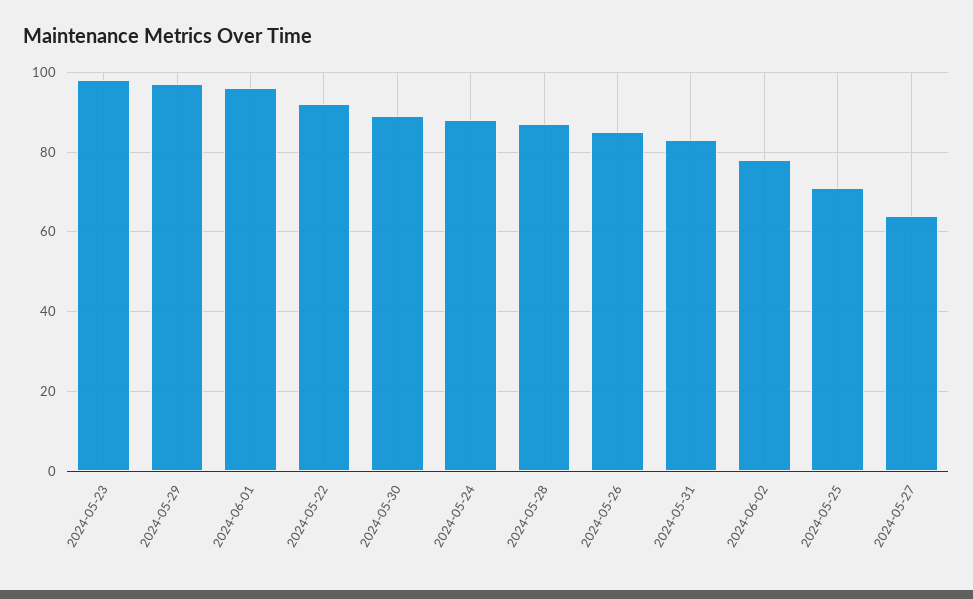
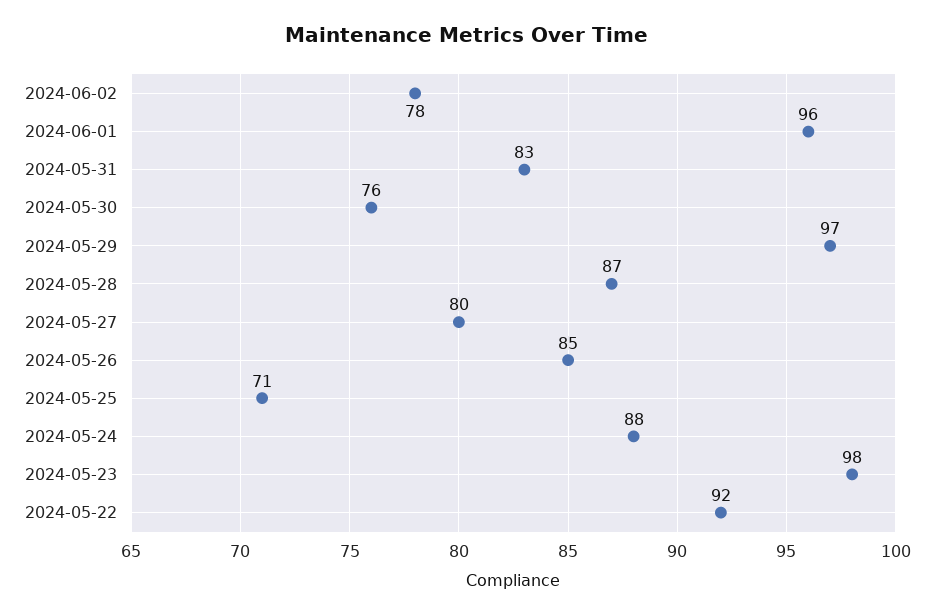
2024-05-30: 90 -> 76
2024-05-27: 65 -> 80

